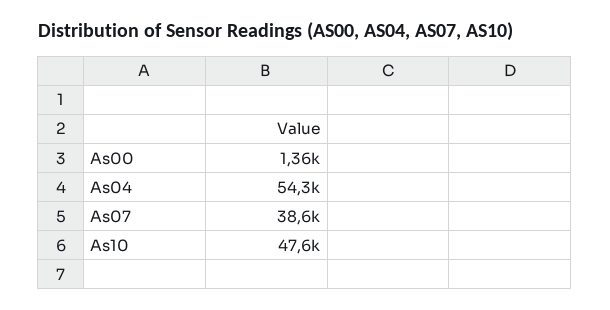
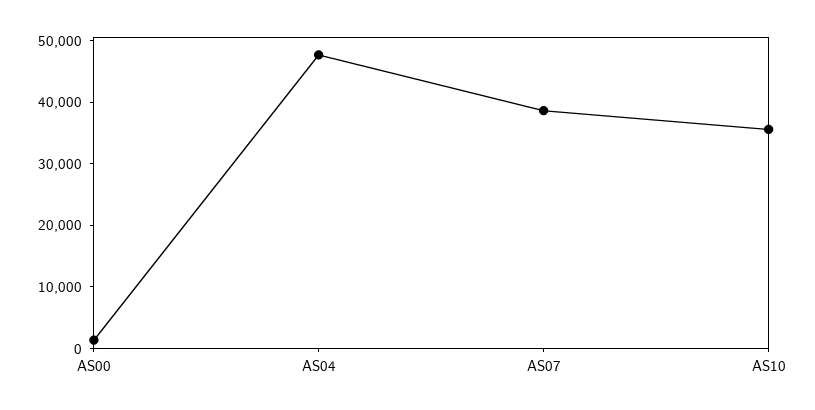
As04: 54300 -> 48000
As10: 47600 -> 36000

